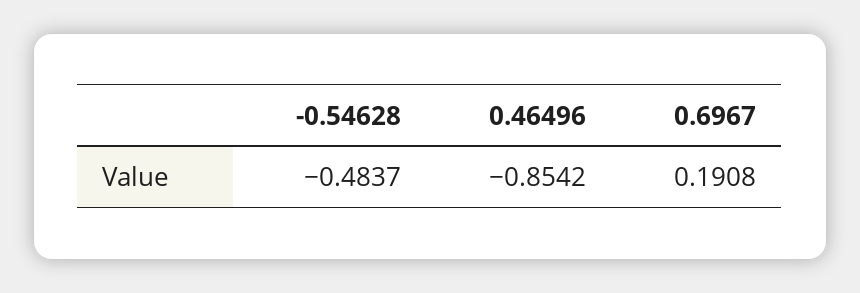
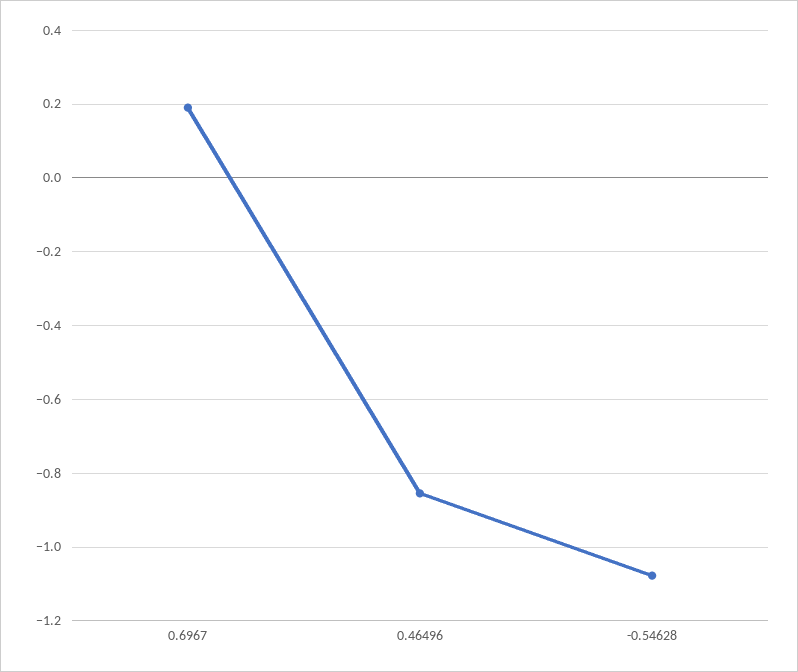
-0.54628: -0.4837 -> -1.08

